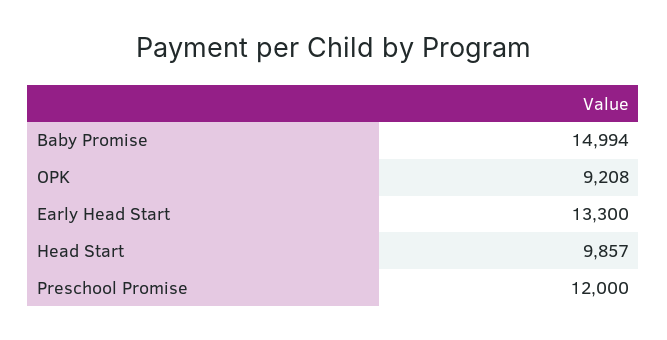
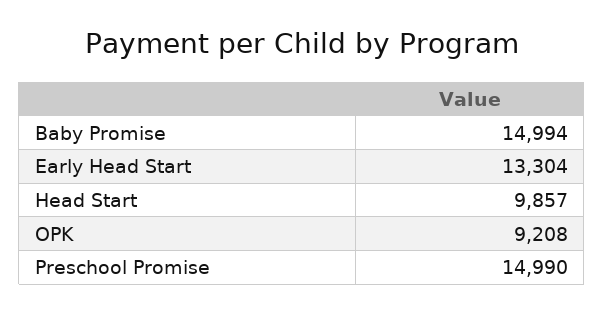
Early Head Start: 13300 -> 13304
Preschool Promise: 12000 -> 14990

